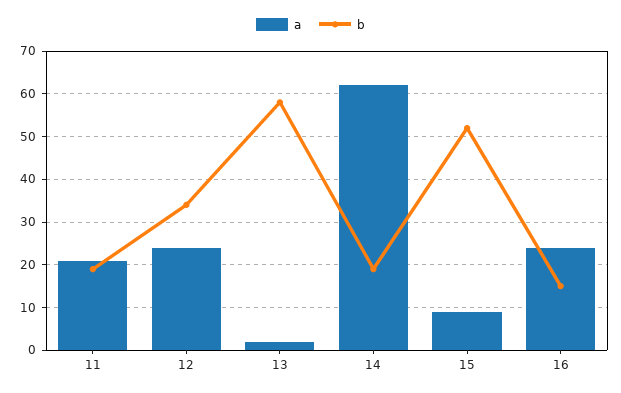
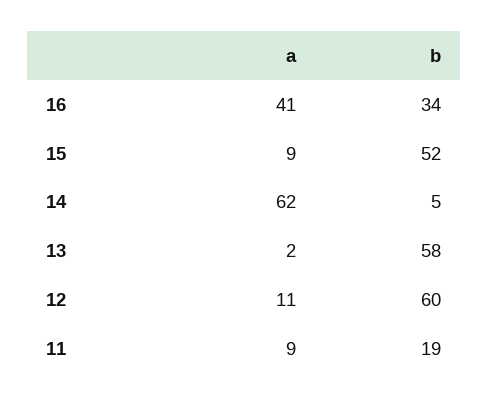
a, 11: 20 -> 9
a, 12: 25 -> 11
b, 12: 35 -> 60
b, 14: 20 -> 5
a, 16: 25 -> 41
b, 16: 15 -> 34

